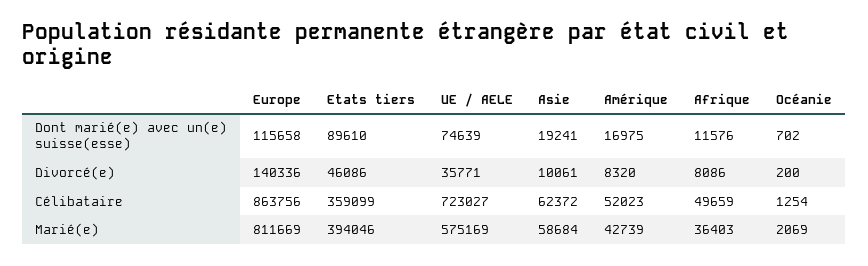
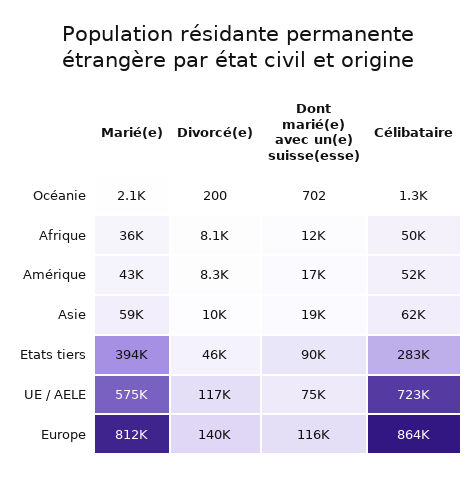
UE / AELE, Divorcé(e): 35771 -> 117000
Etats tiers, Célibataire: 359099 -> 283000

